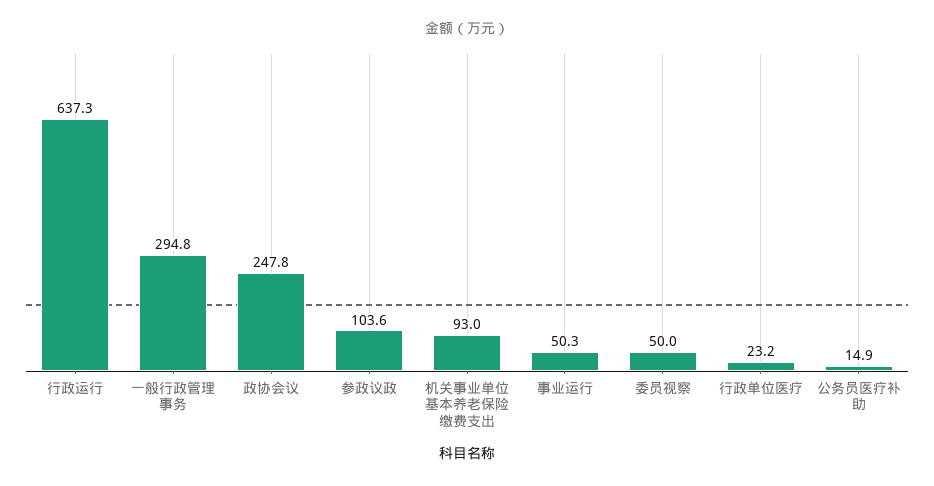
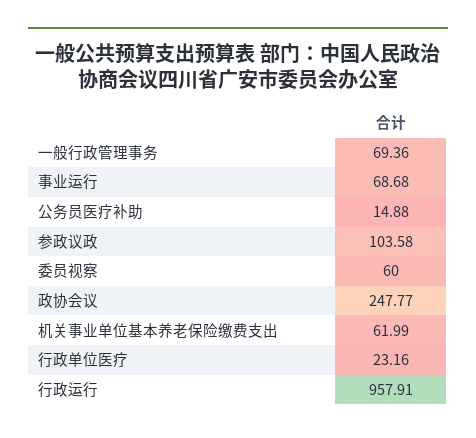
行政运行: 637.3 -> 957.91
一般行政管理事务: 294.8 -> 69.36
机关事业单位基本养老保险缴费支出: 93 -> 61.99
事业运行: 50.3 -> 68.68
委员视察: 50 -> 60

